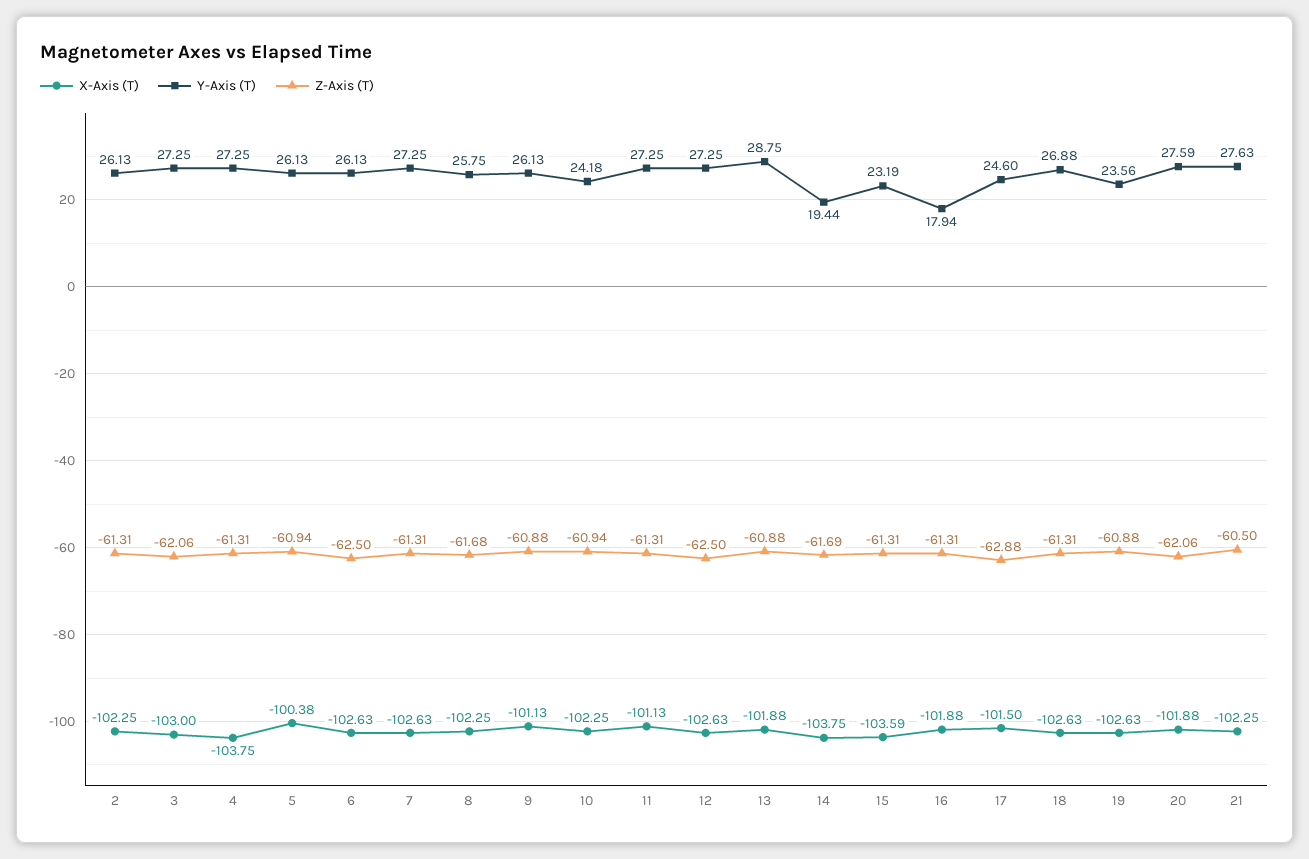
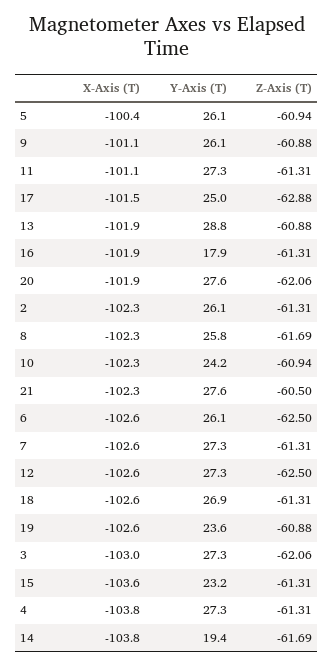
Z-Axis (T), 8: -61.68 -> -61.69
Y-Axis (T), 17: 24.6 -> 25

